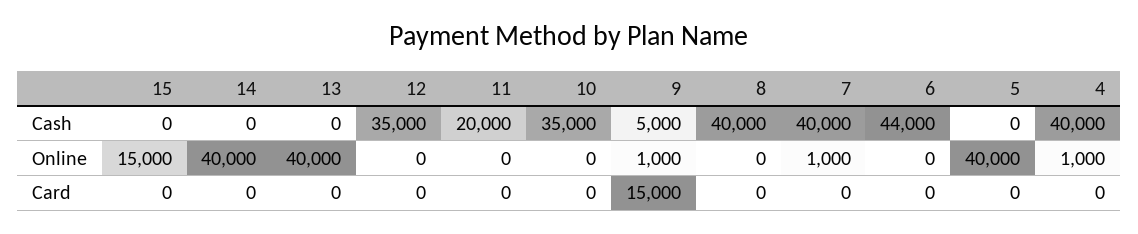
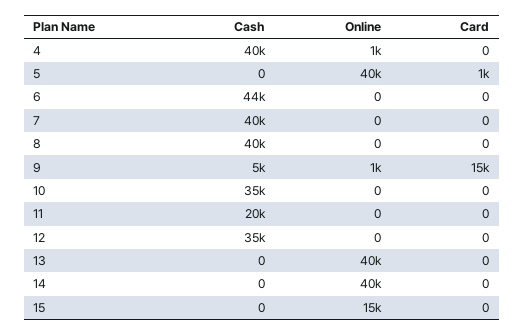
7, Online: 1000 -> 0
5, Card: 0 -> 1000

